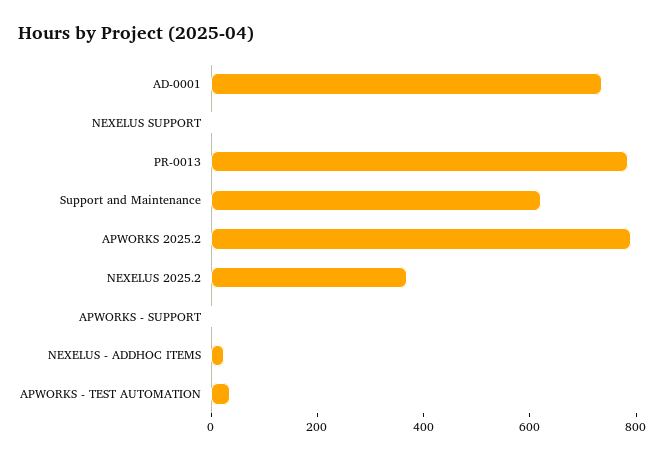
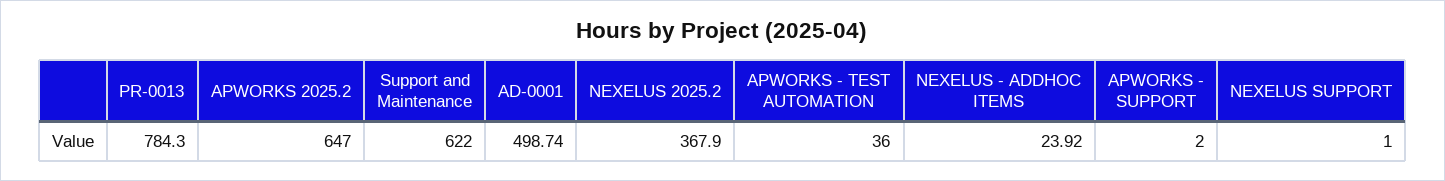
AD-0001: 750 -> 498.74
APWORKS 2025.2: 800 -> 647

